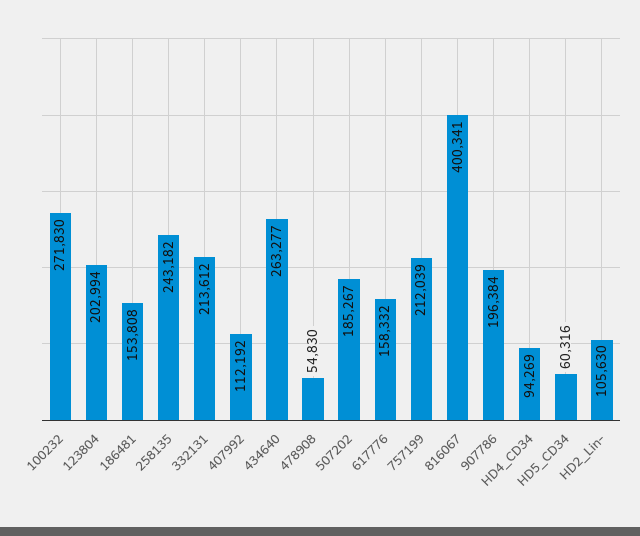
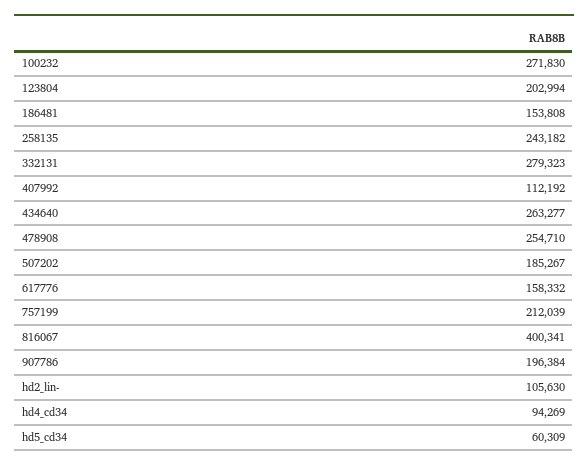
332131: 213612 -> 279323
478908: 54830 -> 254710
HD5_CD34: 60316 -> 60309

